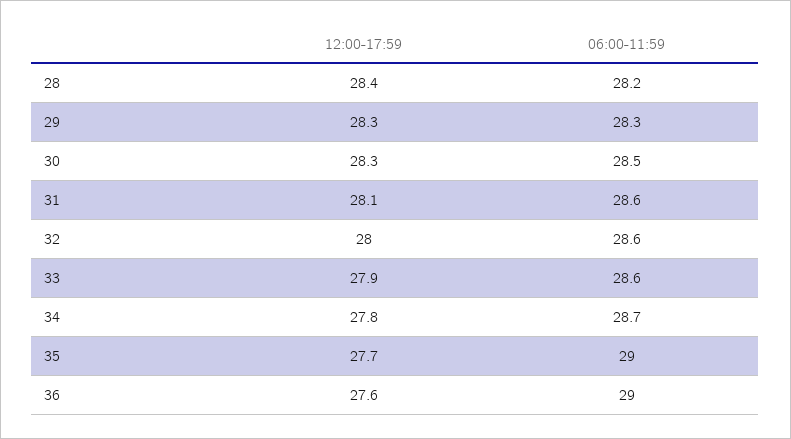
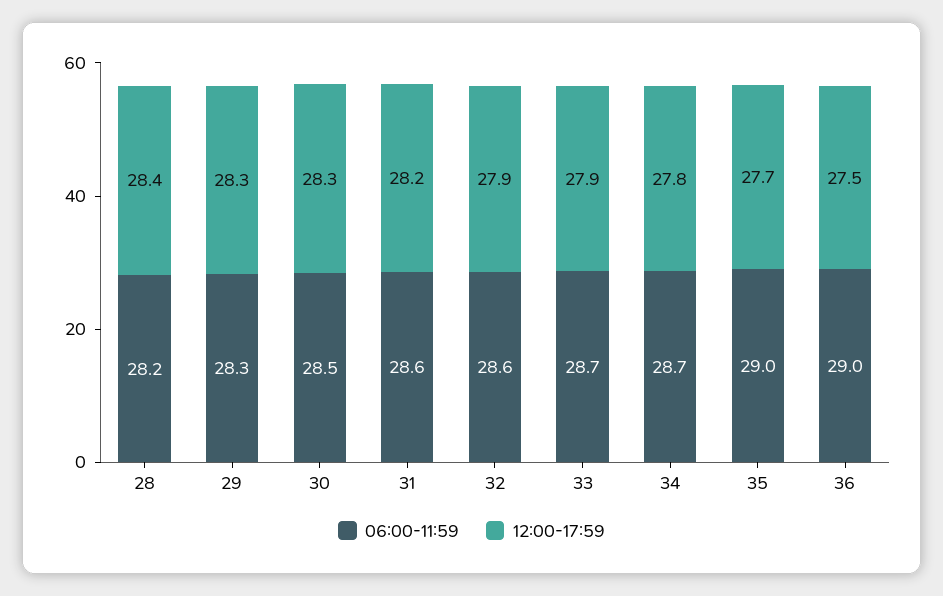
12:00-17:59, 31: 28.1 -> 28.2
12:00-17:59, 32: 28 -> 27.9
06:00-11:59, 33: 28.6 -> 28.7
12:00-17:59, 36: 27.6 -> 27.5

